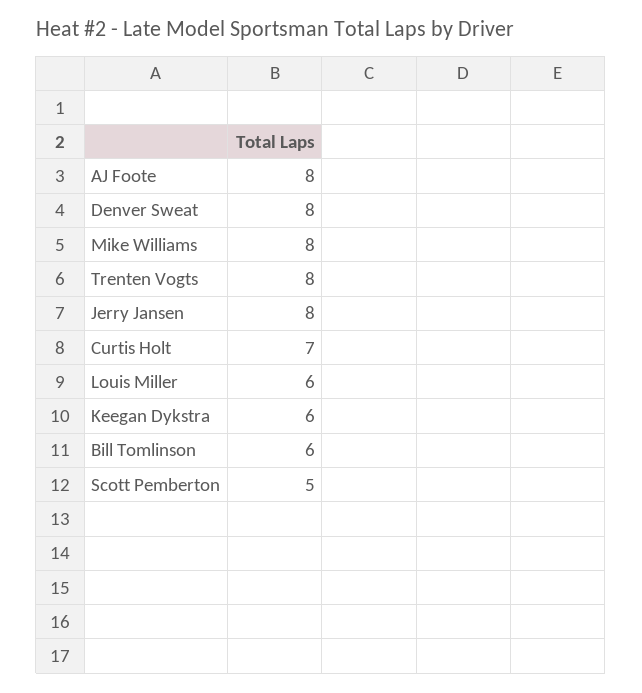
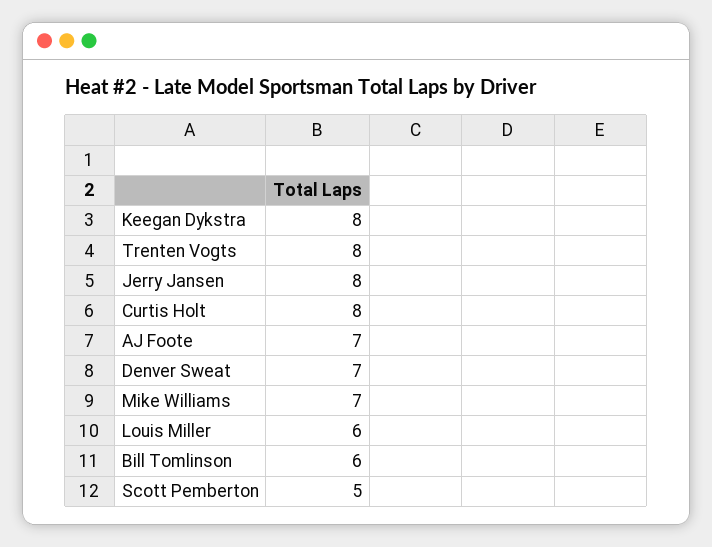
AJ Foote: 8 -> 7
Denver Sweat: 8 -> 7
Mike Williams: 8 -> 7
Curtis Holt: 7 -> 8
Keegan Dykstra: 6 -> 8

